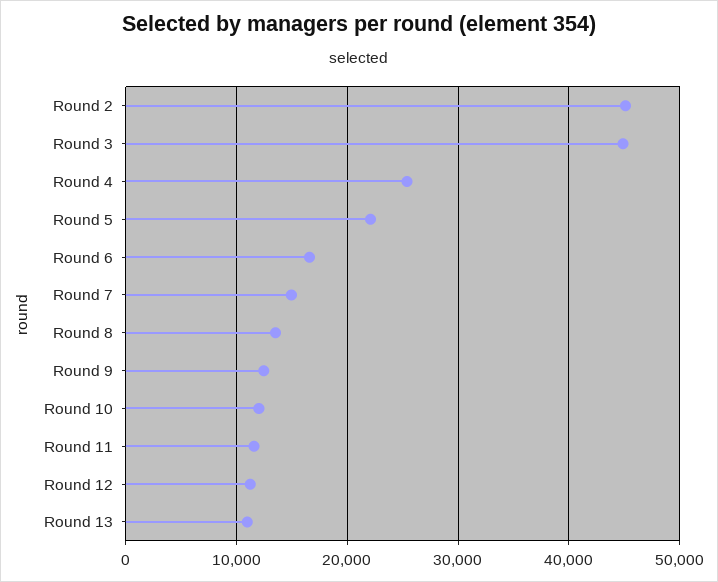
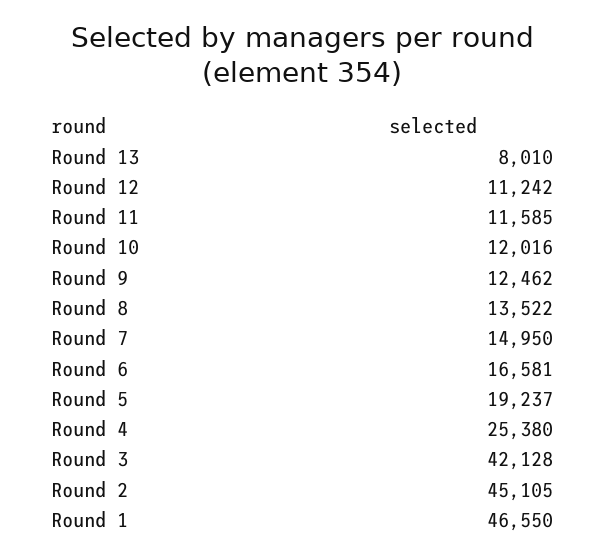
Round 3: 45000 -> 42128
Round 5: 22000 -> 19237
Round 13: 11000 -> 8010
Round 1: none -> 46550

